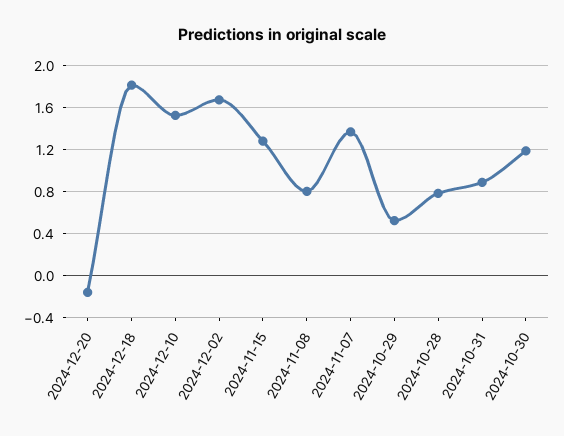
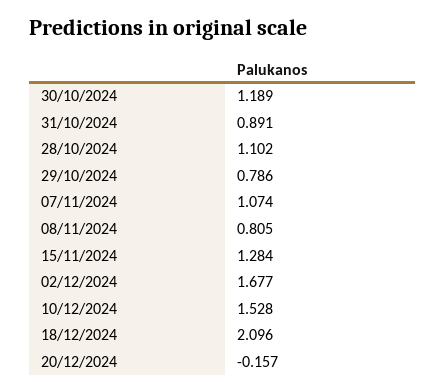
2024-12-18: 1.8 -> 2.096
2024-11-07: 1.4 -> 1.074
2024-10-29: 0.5 -> 0.786
2024-10-28: 0.8 -> 1.102

